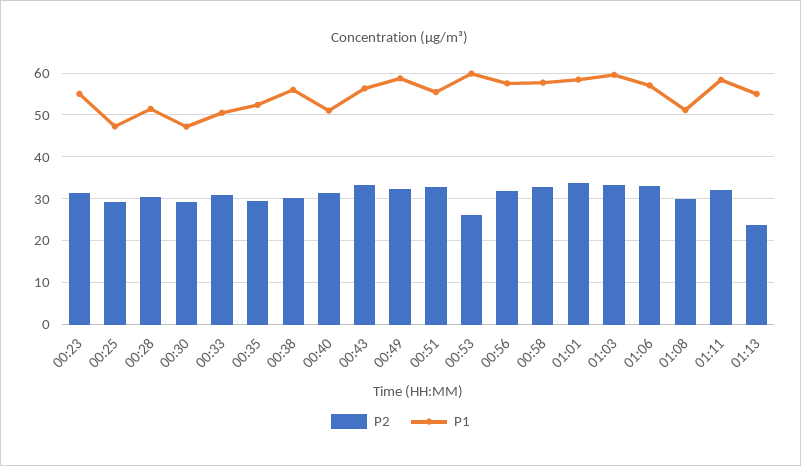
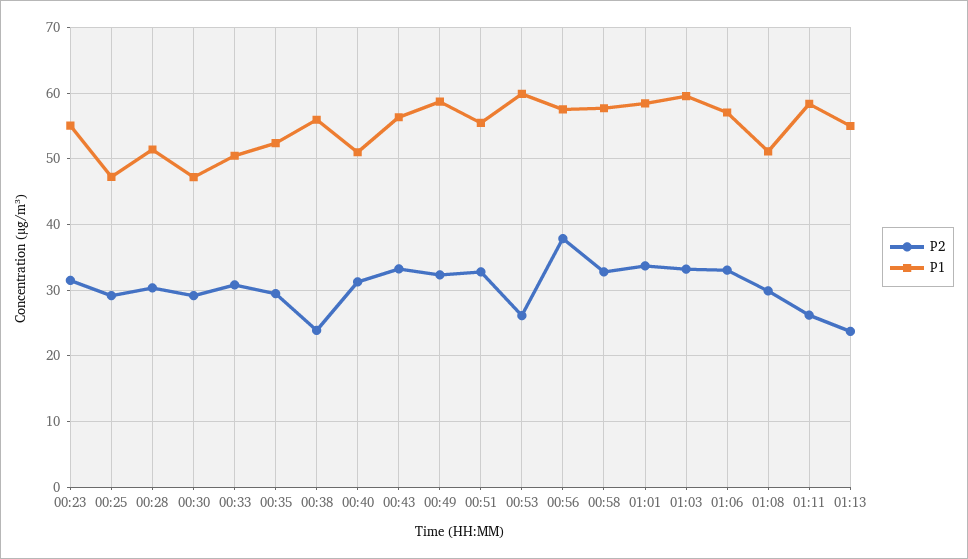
P2, 00:38: 30 -> 24
P2, 00:56: 32 -> 38
P2, 01:11: 32 -> 26

